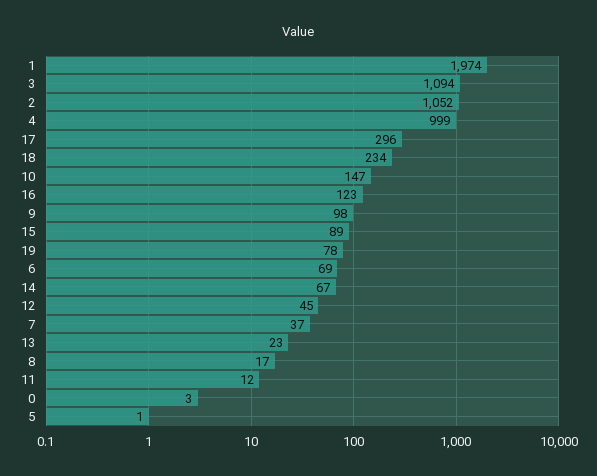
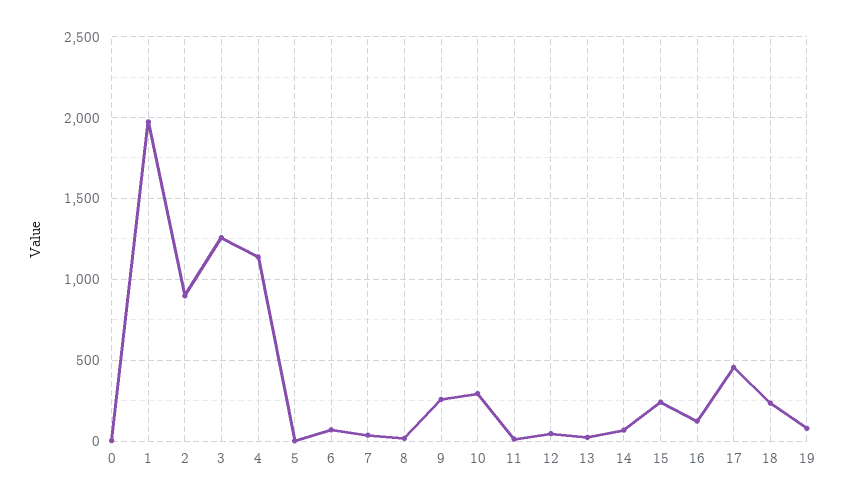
3: 1094 -> 1250
2: 1052 -> 900
4: 999 -> 1150
17: 296 -> 450
10: 147 -> 300
9: 98 -> 250
15: 89 -> 250

